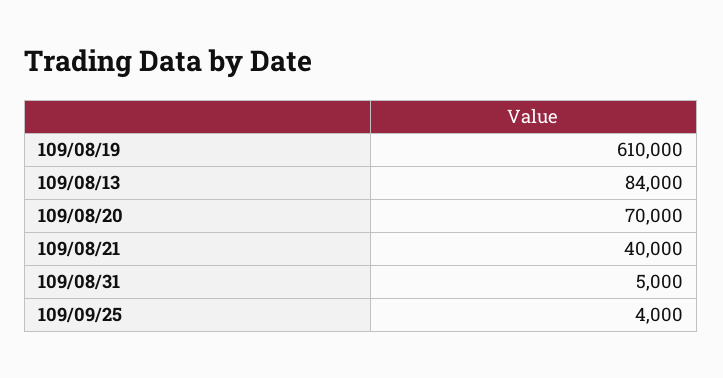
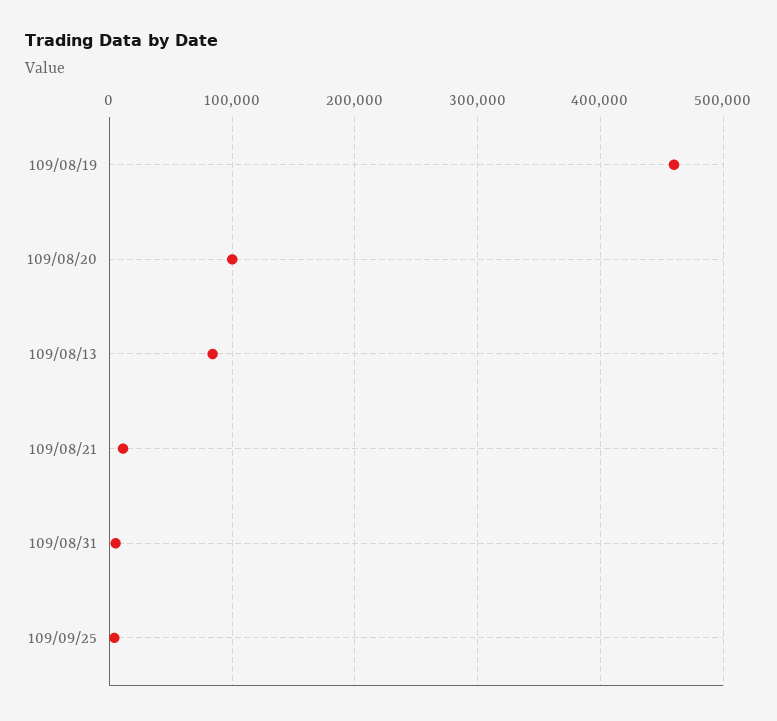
109/08/19: 610000 -> 460000
109/08/20: 70000 -> 100000
109/08/21: 40000 -> 10000

